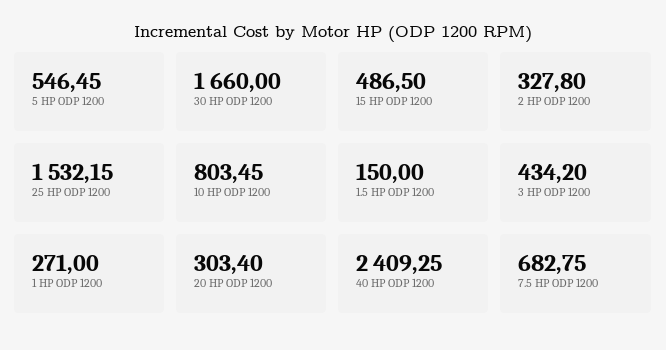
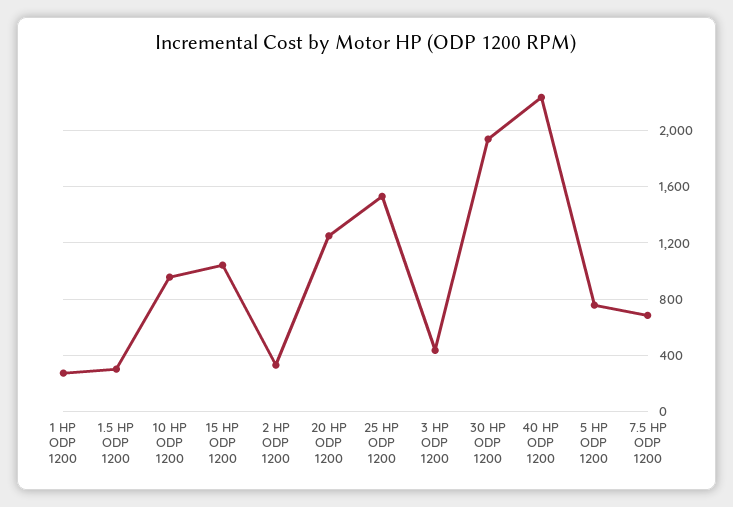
5 HP ODP 1200: 546.45 -> 750
30 HP ODP 1200: 1660 -> 1950
15 HP ODP 1200: 486.5 -> 1050
10 HP ODP 1200: 803.45 -> 950
1.5 HP ODP 1200: 150 -> 300
20 HP ODP 1200: 303.4 -> 1250
40 HP ODP 1200: 2409.25 -> 2250

